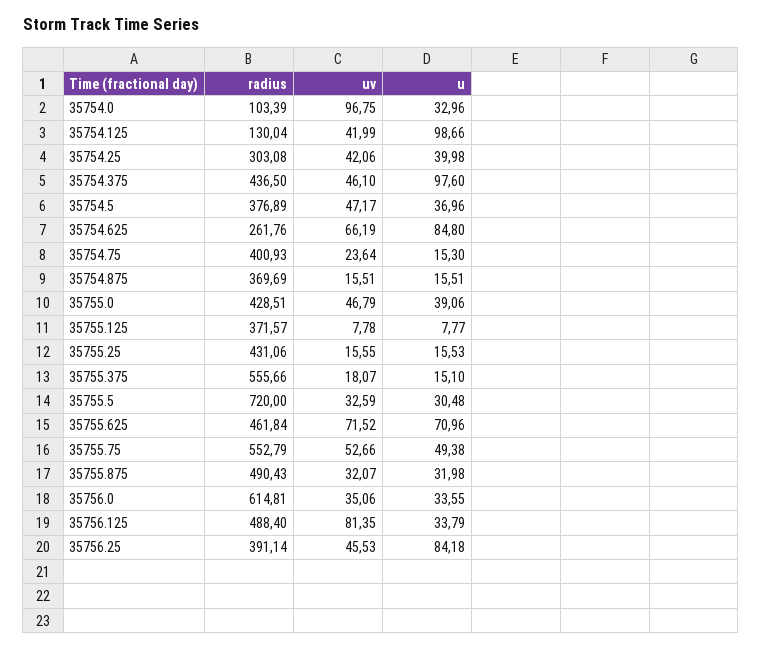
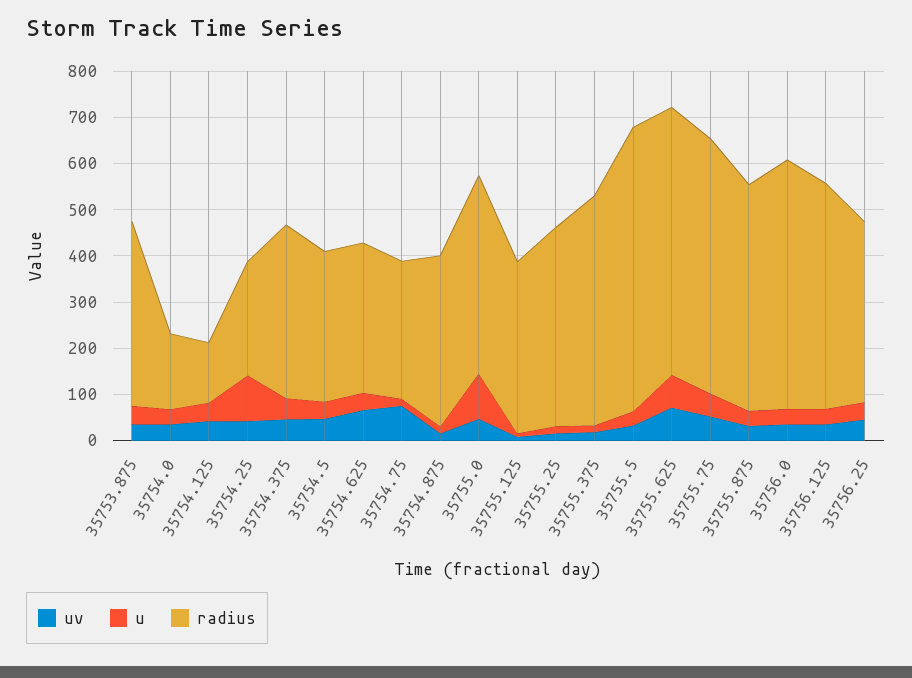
radius, 35754.0: 103.39 -> 160
uv, 35754.0: 96.75 -> 40
u, 35754.125: 98.66 -> 40
radius, 35754.25: 303.08 -> 240
u, 35754.25: 39.98 -> 100
radius, 35754.375: 436.5 -> 380
u, 35754.375: 97.6 -> 40
radius, 35754.5: 376.89 -> 320
radius, 35754.625: 261.76 -> 320
u, 35754.625: 84.8 -> 40
radius, 35754.75: 400.93 -> 300
uv, 35754.75: 23.64 -> 80
u, 35755.0: 39.06 -> 100
radius, 35755.375: 555.66 -> 500
radius, 35755.5: 720 -> 620
radius, 35755.625: 461.84 -> 580
radius, 35756.0: 614.81 -> 540
uv, 35756.125: 81.35 -> 40
u, 35756.25: 84.18 -> 40
uv, 35753.875: none -> 40
u, 35753.875: none -> 40
radius, 35753.875: none -> 400

